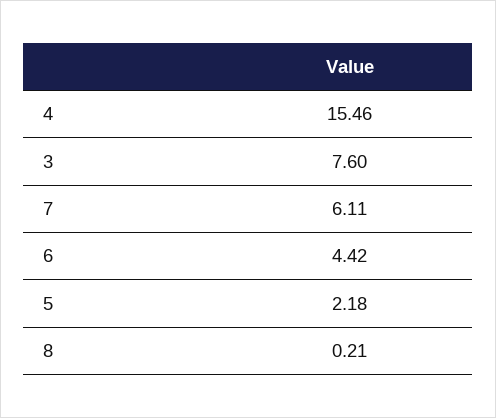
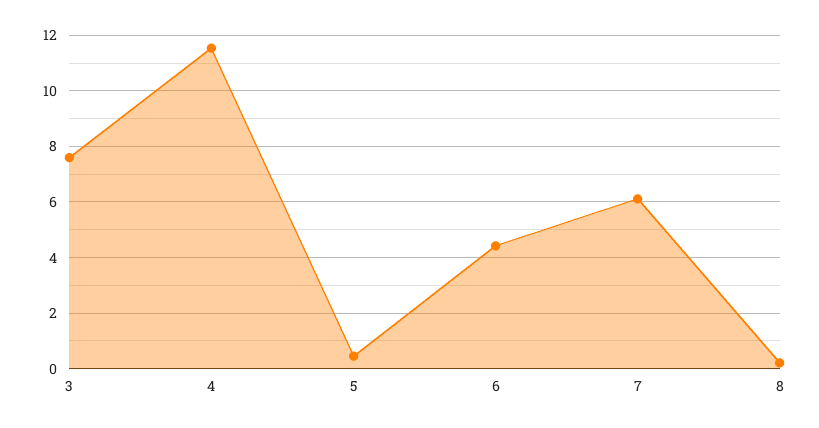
4: 15.46 -> 11.5
5: 2.18 -> 0.5

